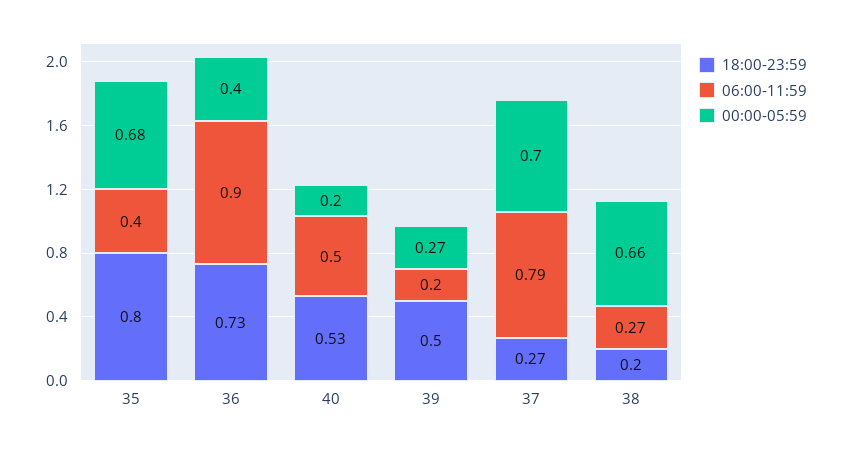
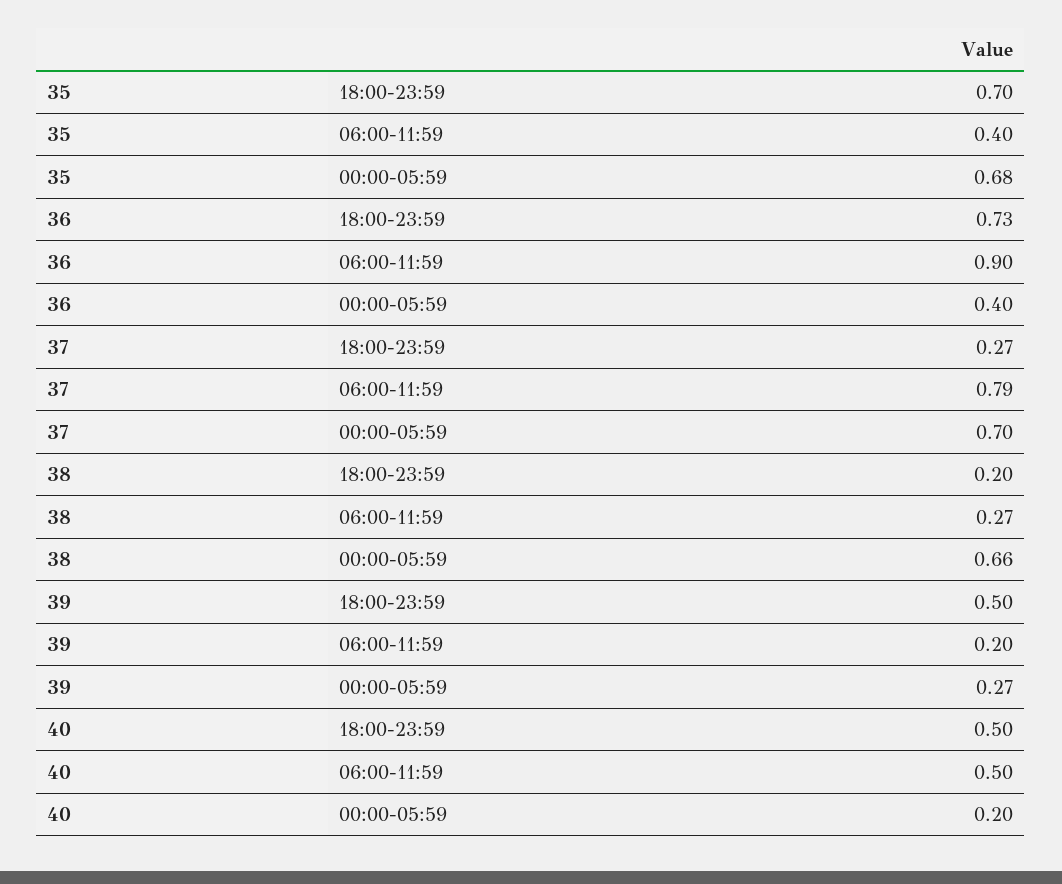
18:00-23:59, 35: 0.8 -> 0.7
18:00-23:59, 40: 0.53 -> 0.5

